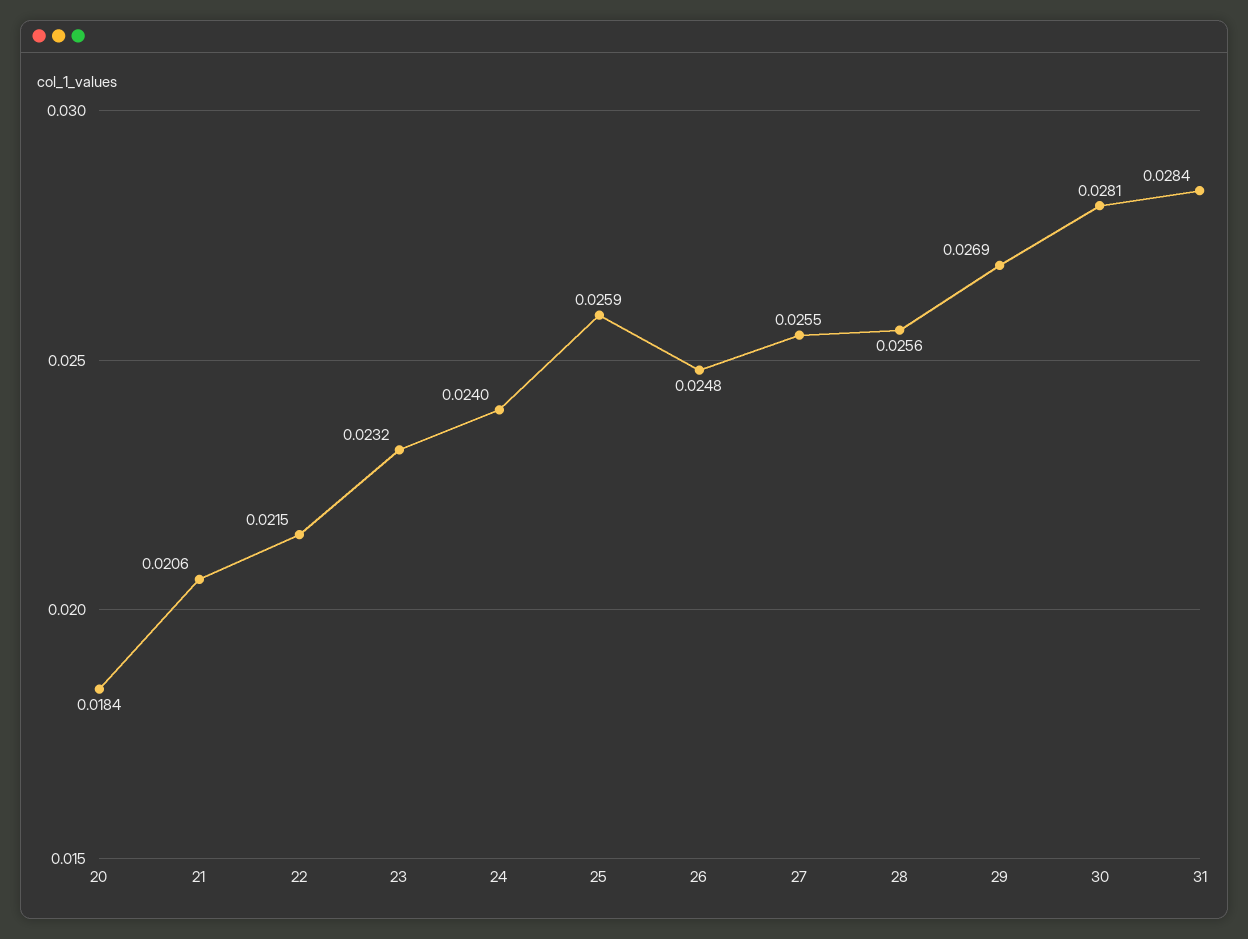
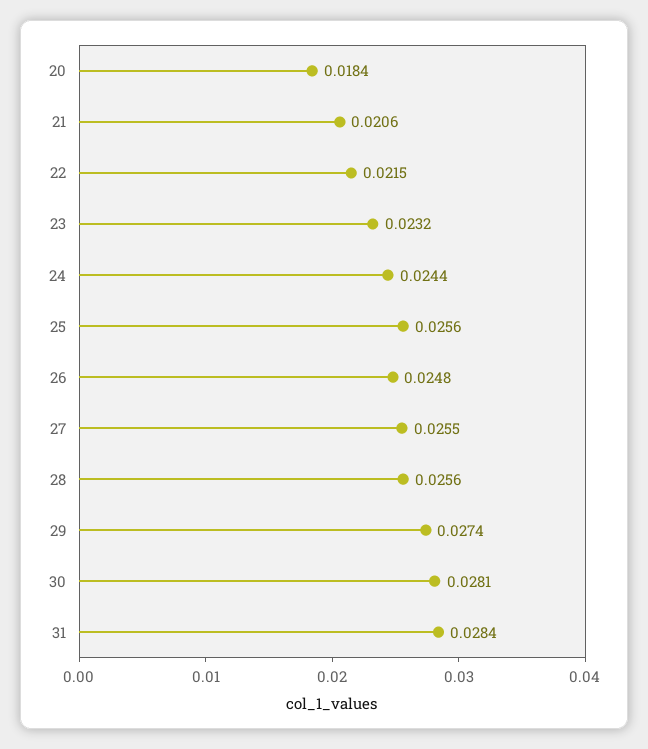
24: 0.024 -> 0.0244
25: 0.0259 -> 0.0256
29: 0.0269 -> 0.0274

